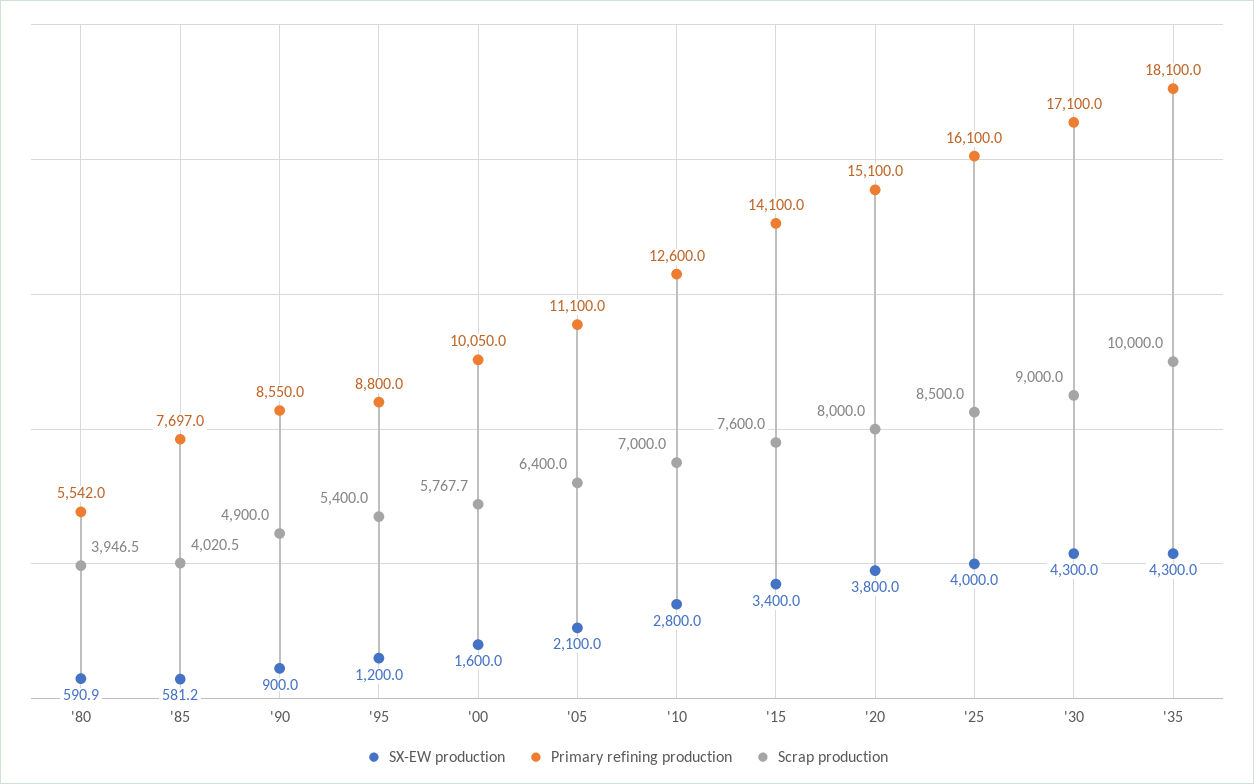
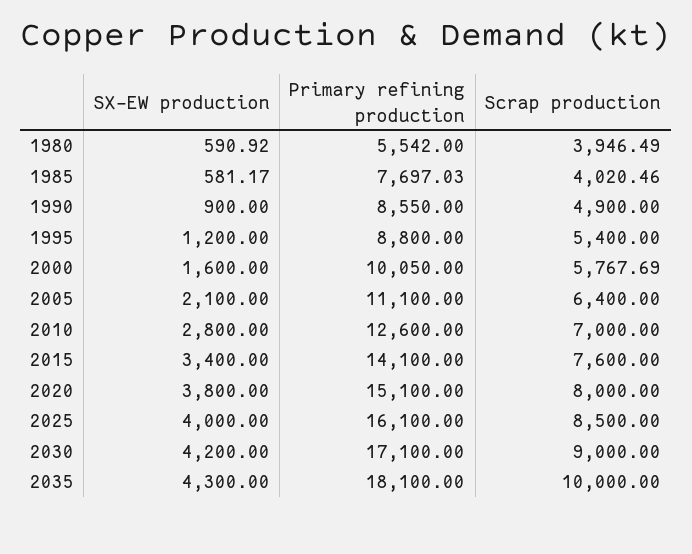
SX-EW production, '30: 4300 -> 4200

